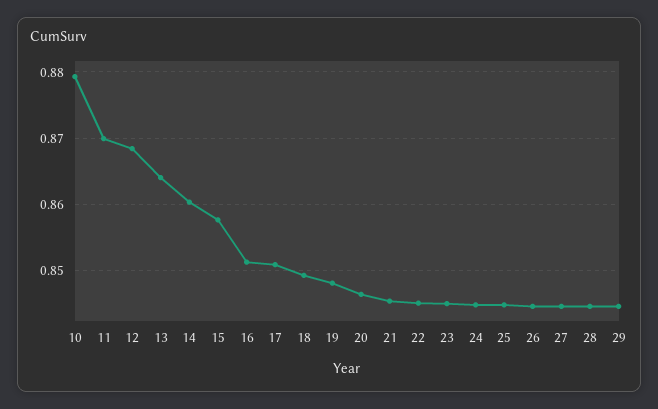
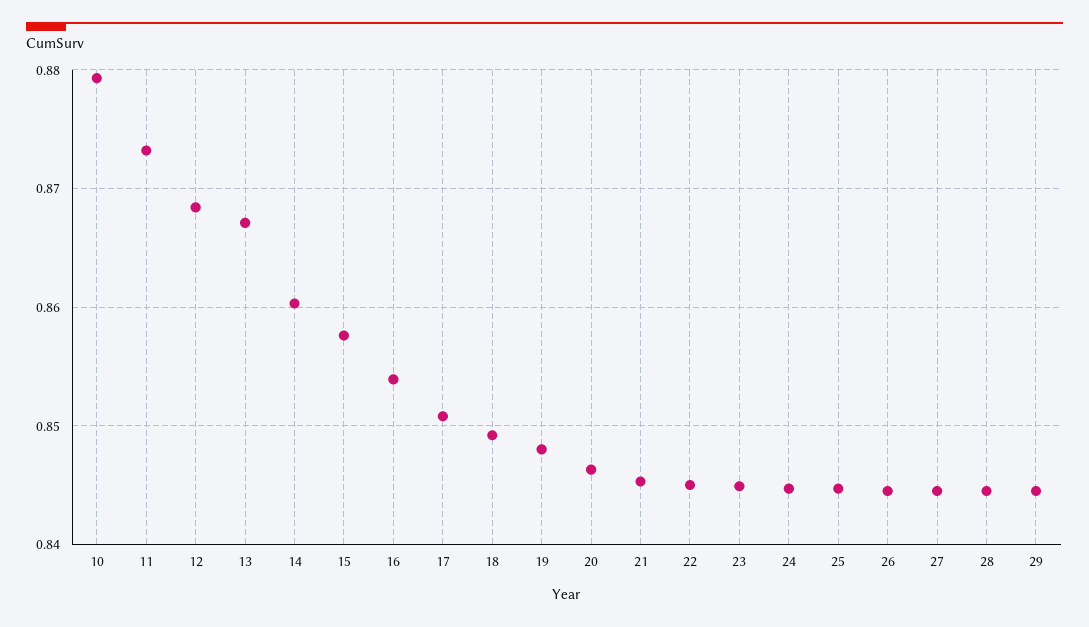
11: 0.87 -> 0.873
13: 0.864 -> 0.867
16: 0.851 -> 0.854

